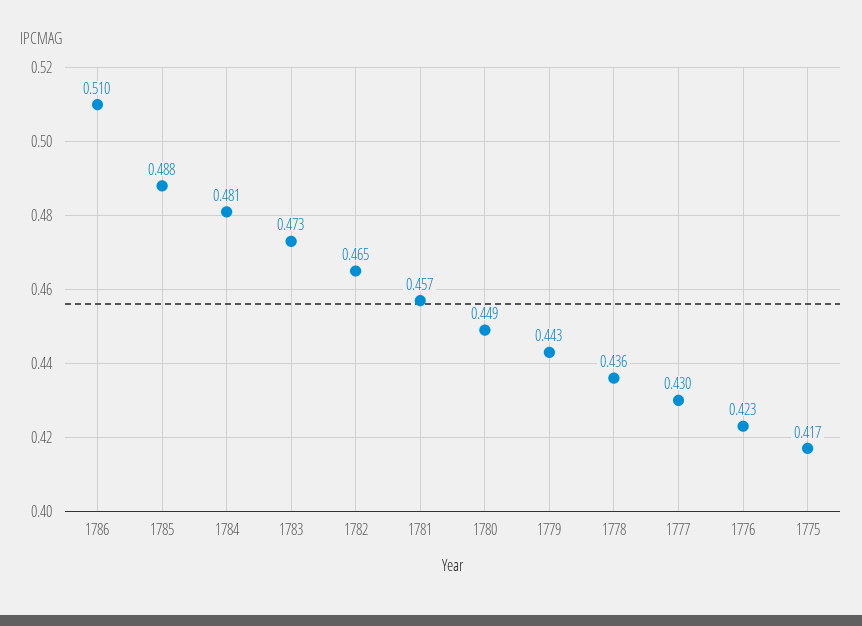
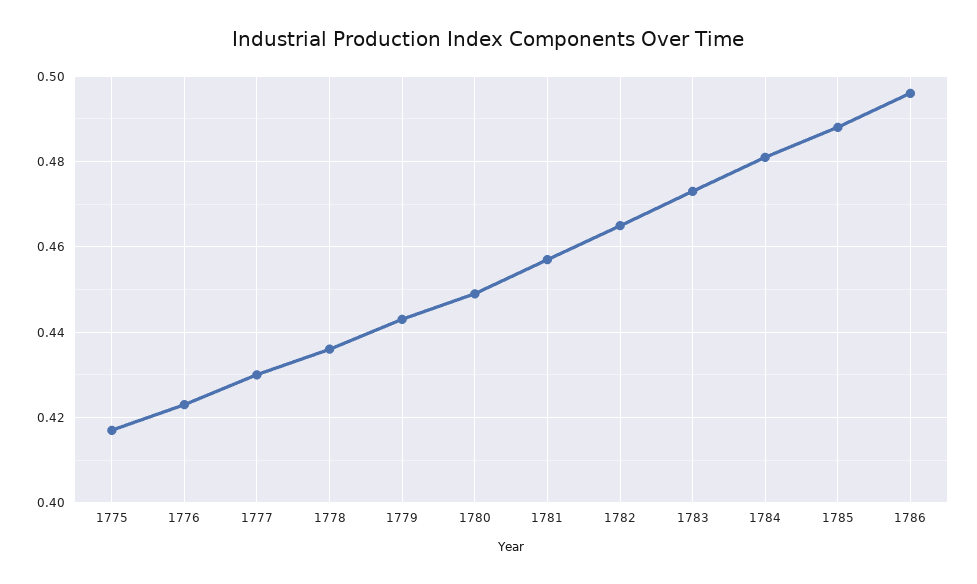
1786: 0.51 -> 0.495

